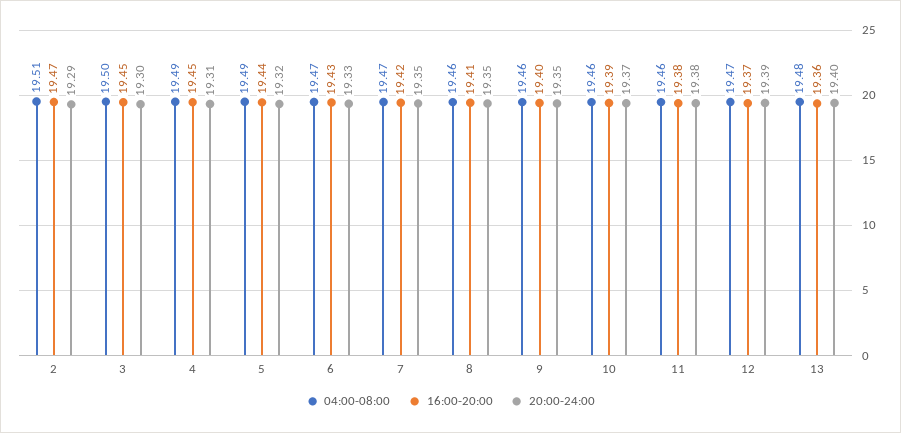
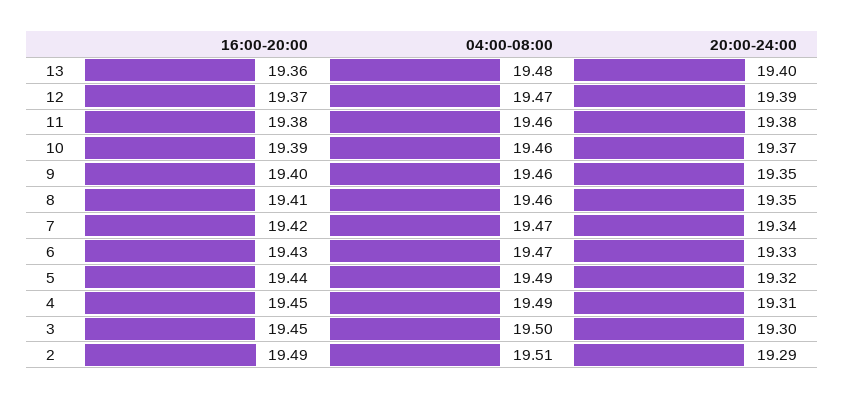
16:00-20:00, 2: 19.47 -> 19.49
20:00-24:00, 7: 19.35 -> 19.34

